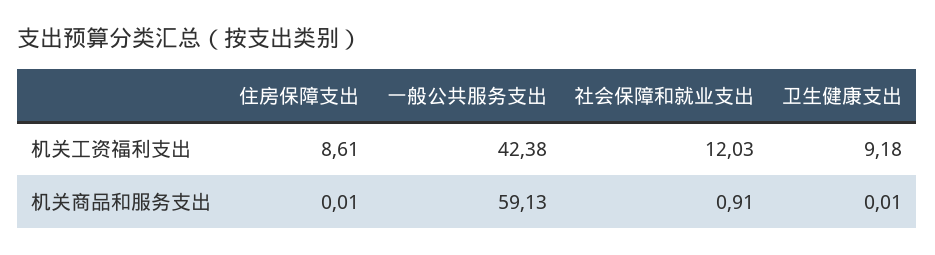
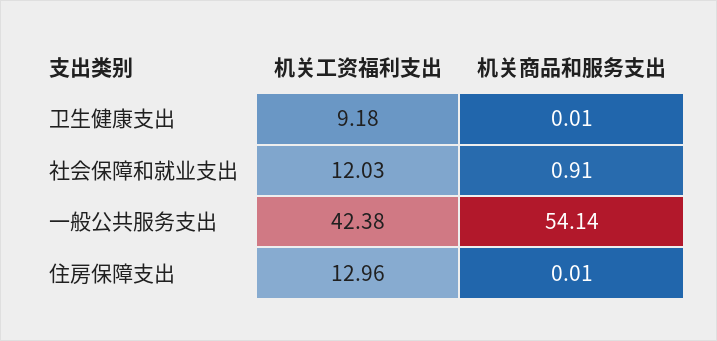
住房保障支出, 机关工资福利支出: 8.61 -> 12.96
一般公共服务支出, 机关商品和服务支出: 59.13 -> 54.14

